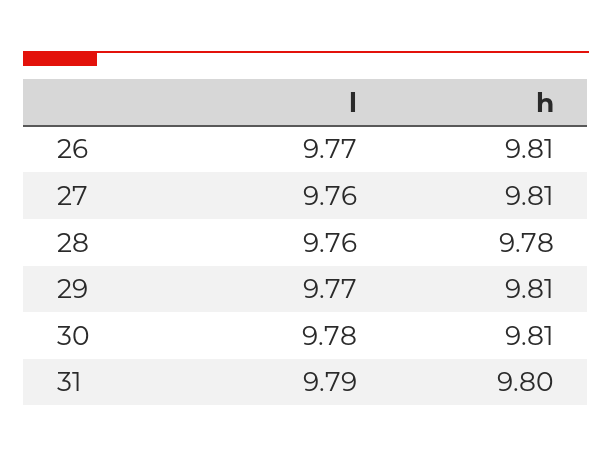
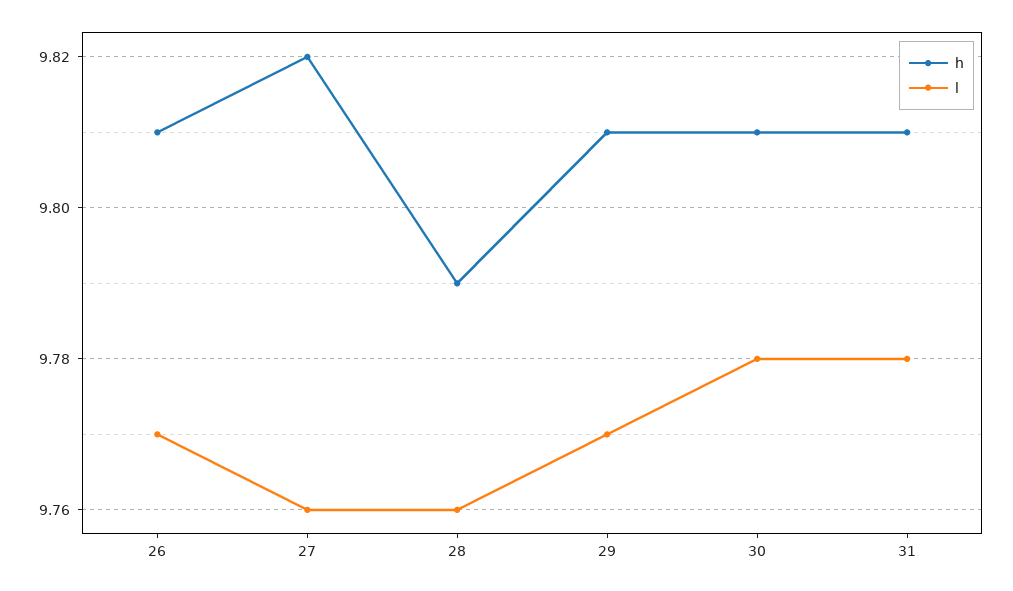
h, 27: 9.81 -> 9.82
h, 28: 9.78 -> 9.79
l, 31: 9.79 -> 9.78
h, 31: 9.8 -> 9.81

